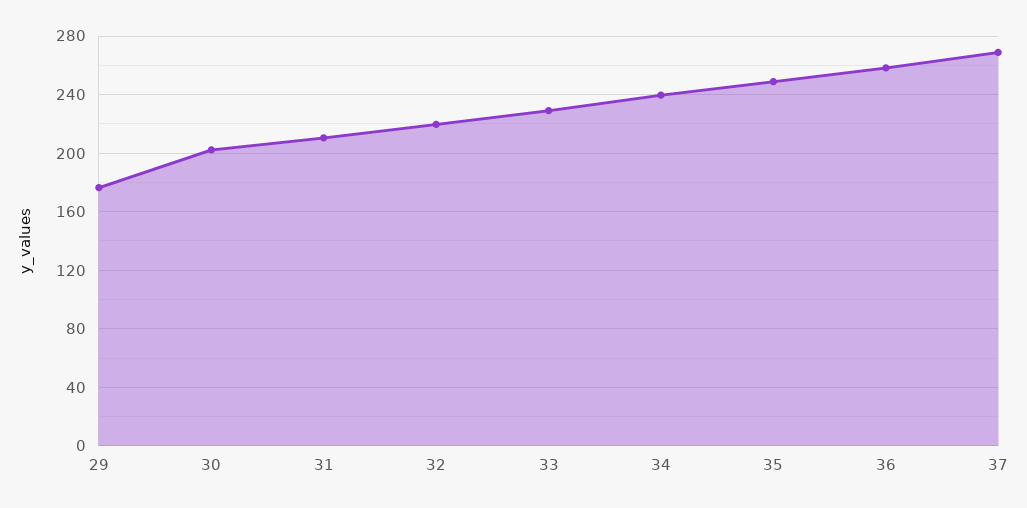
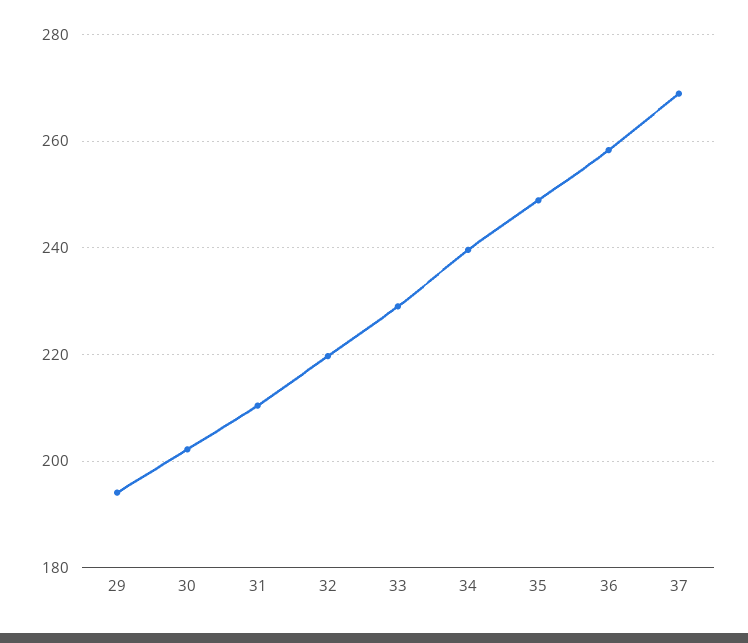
29: 175 -> 194

